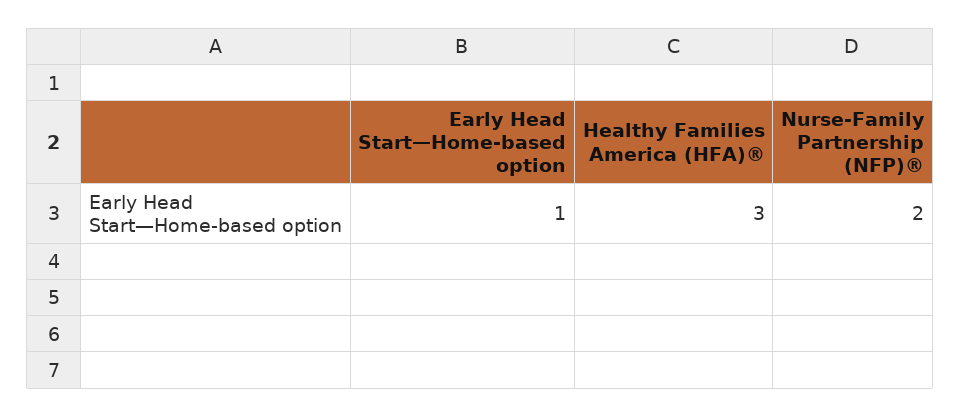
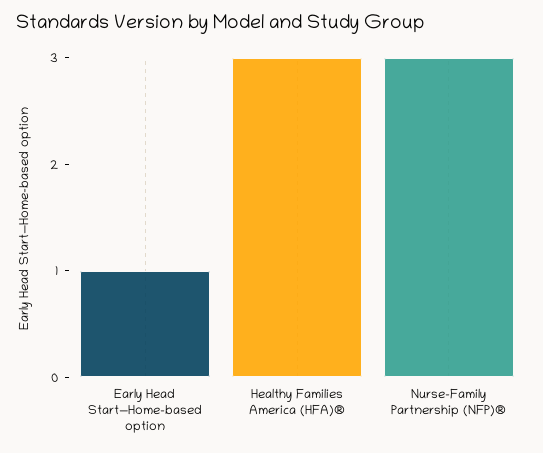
Nurse-Family Partnership (NFP)®: 2 -> 3

